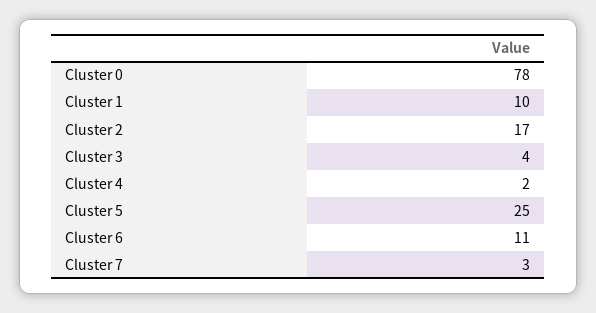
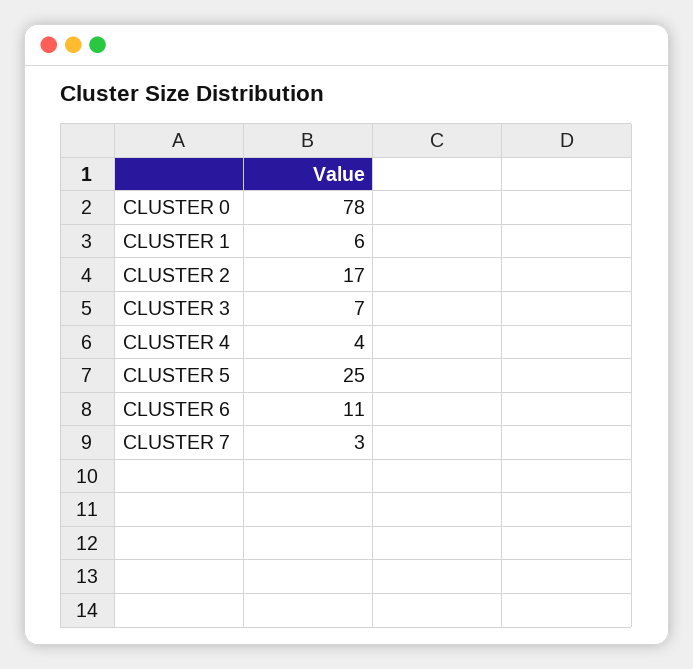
Cluster 1: 10 -> 6
Cluster 3: 4 -> 7
Cluster 4: 2 -> 4

